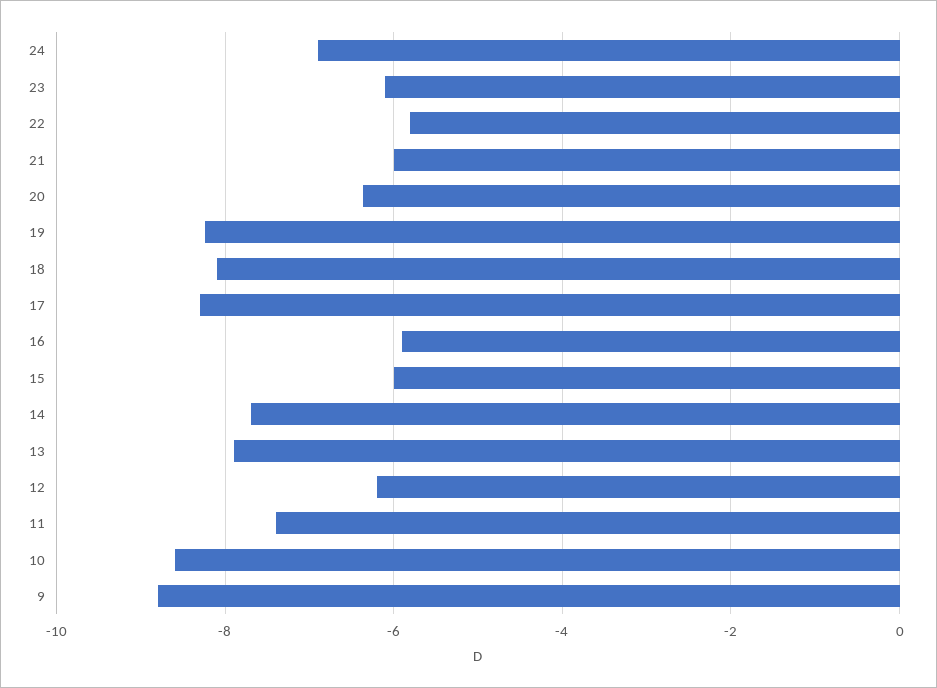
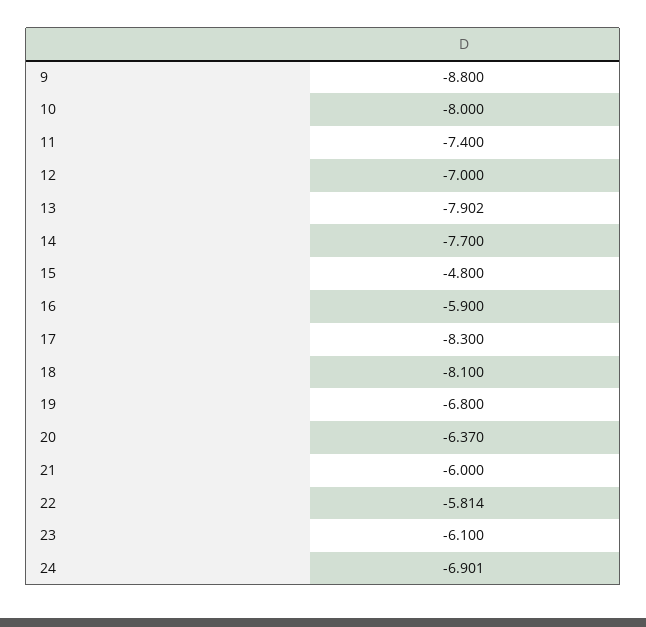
19: -8.2 -> -6.8
15: -6 -> -4.8
12: -6.2 -> -7
10: -8.6 -> -8

